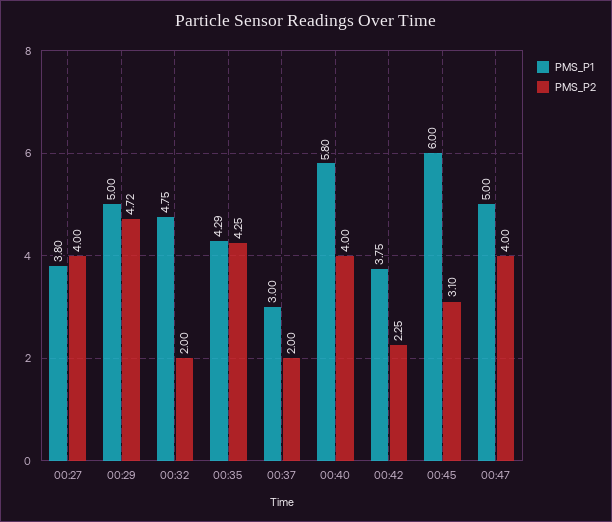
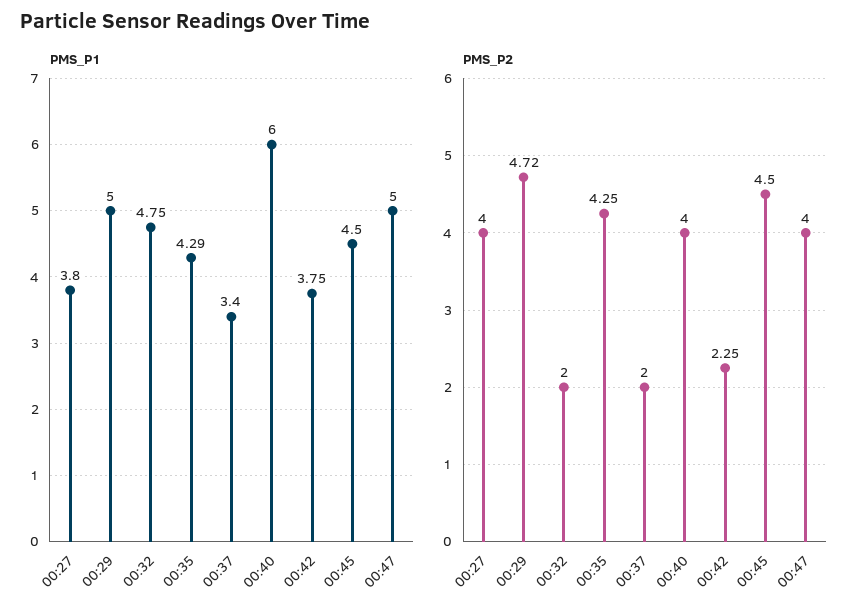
PMS_P1, 00:37: 3 -> 3.4
PMS_P1, 00:40: 5.8 -> 6
PMS_P1, 00:45: 6 -> 4.5
PMS_P2, 00:45: 3.1 -> 4.5

